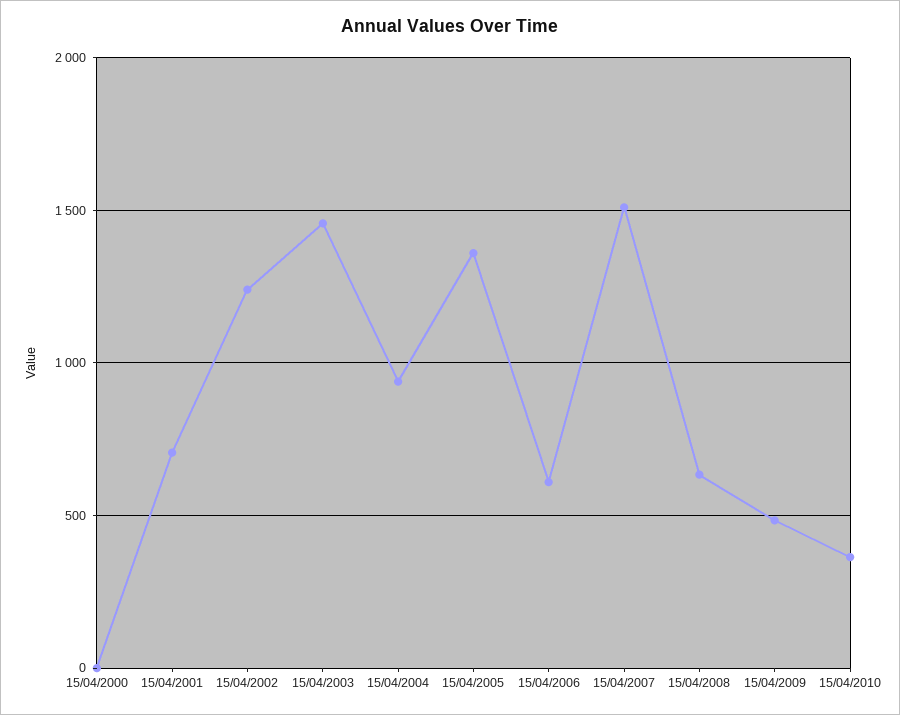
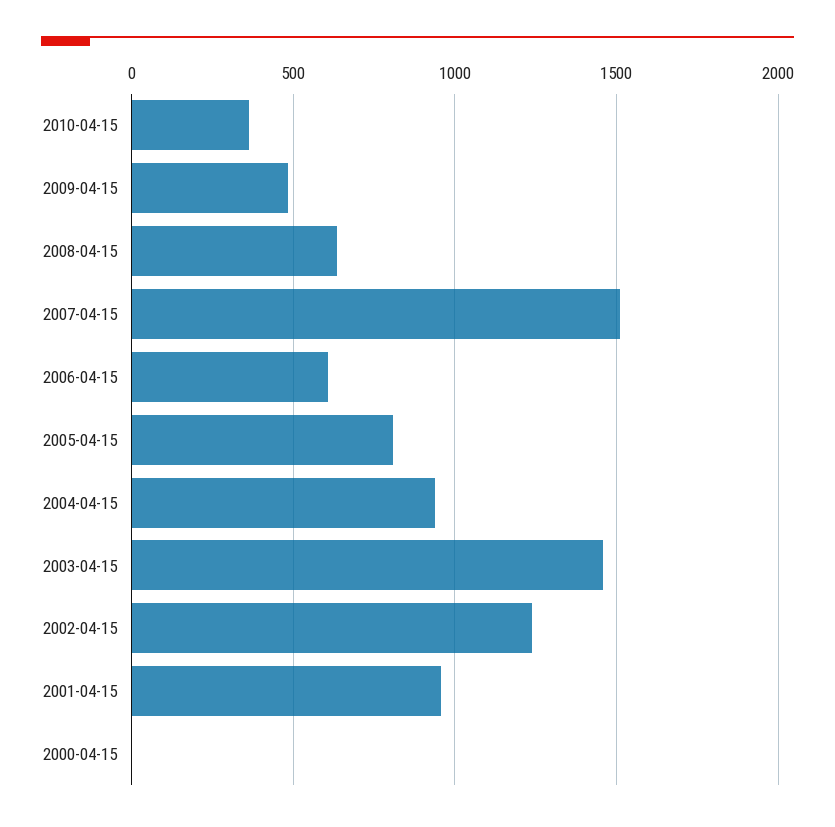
15/04/2001: 700 -> 950
15/04/2005: 1350 -> 800

